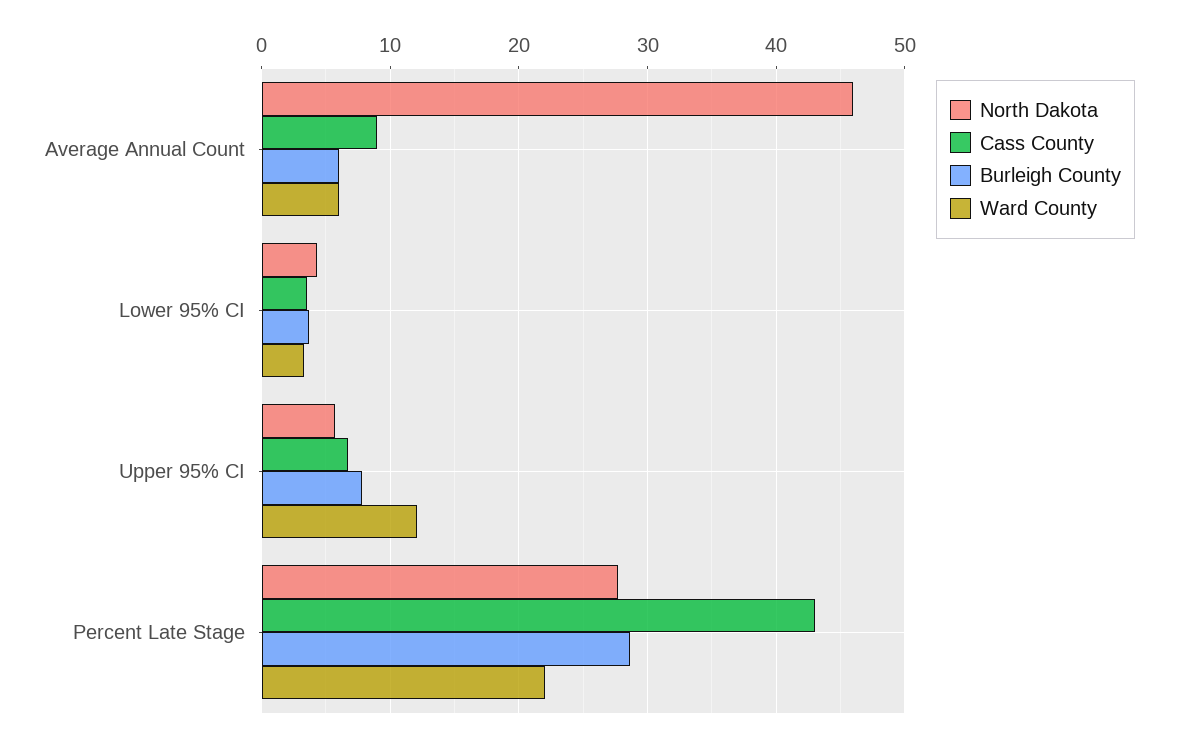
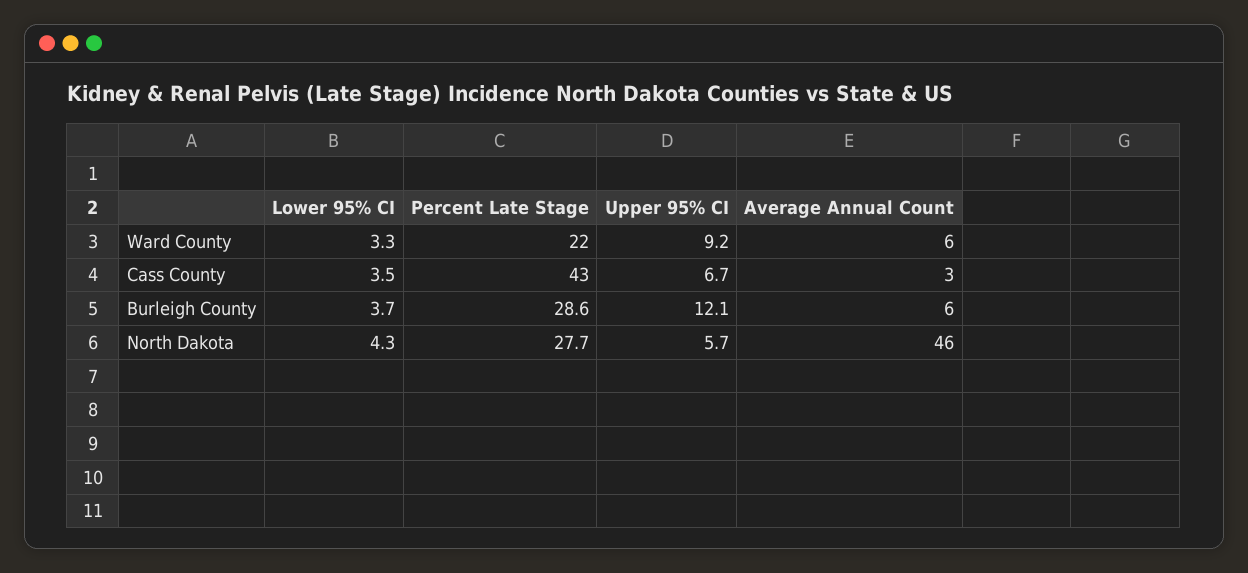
Cass County, Average Annual Count: 9 -> 3
Burleigh County, Upper 95% CI: 8 -> 12.1
Ward County, Upper 95% CI: 12 -> 9.2

